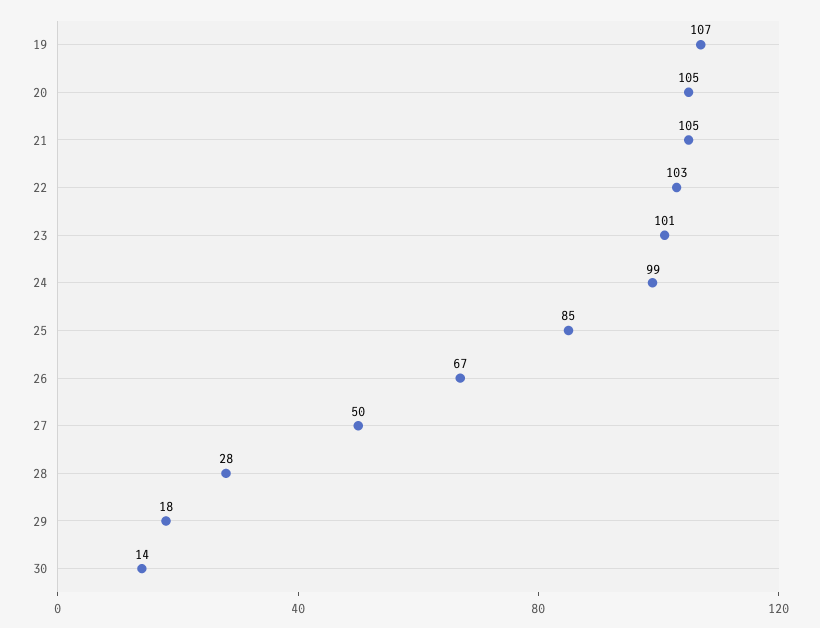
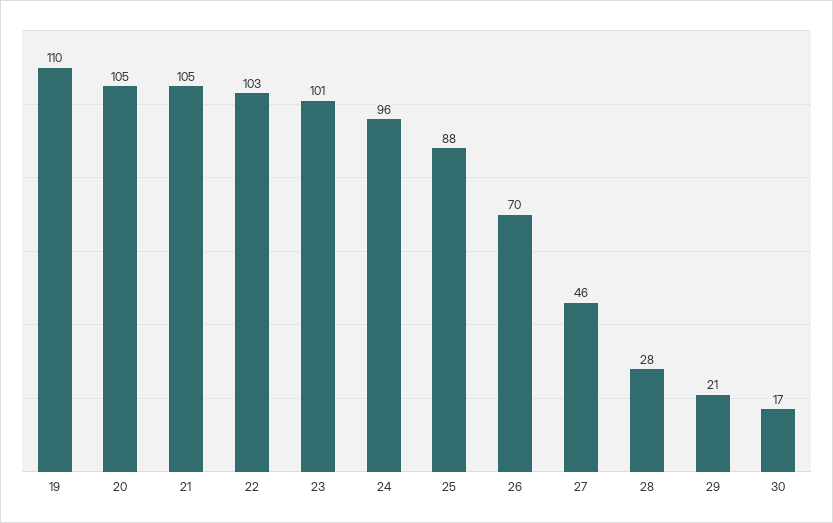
19: 107 -> 110
24: 99 -> 96
25: 85 -> 88
26: 67 -> 70
27: 50 -> 46
29: 18 -> 21
30: 14 -> 17

